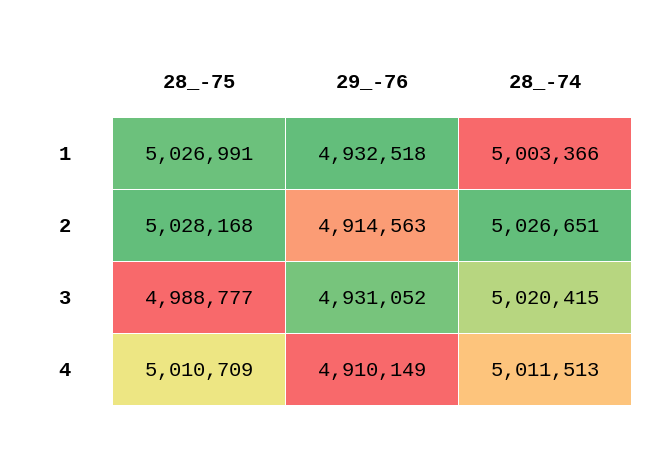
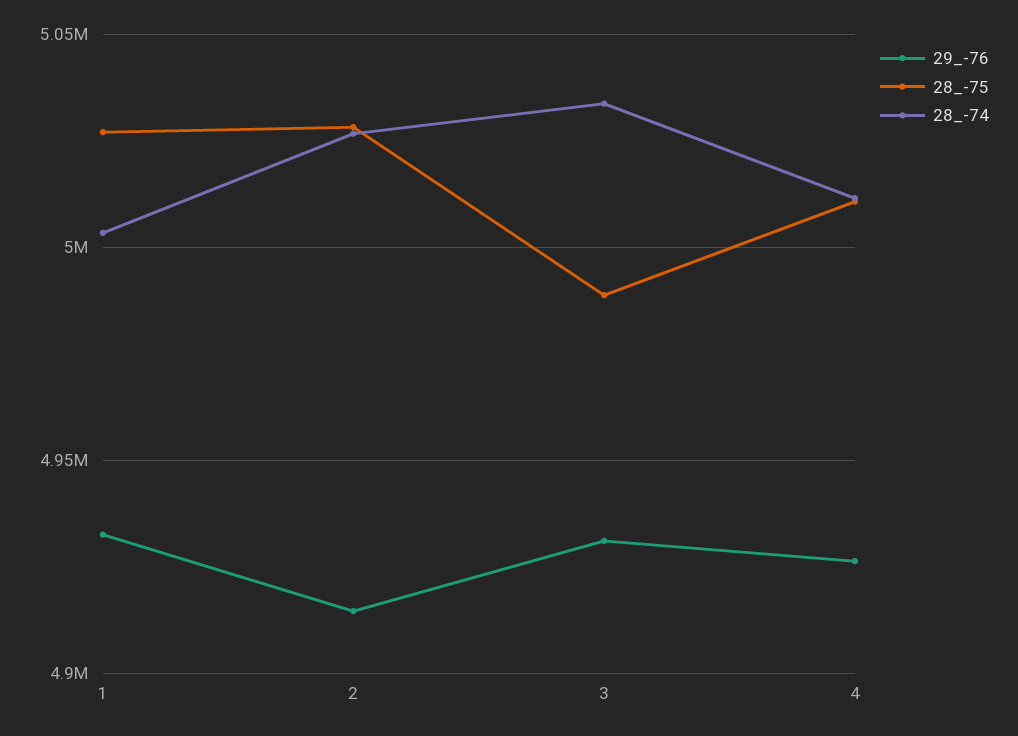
28_-74, 3: 5020415 -> 5035000
29_-76, 4: 4910149 -> 4925000

